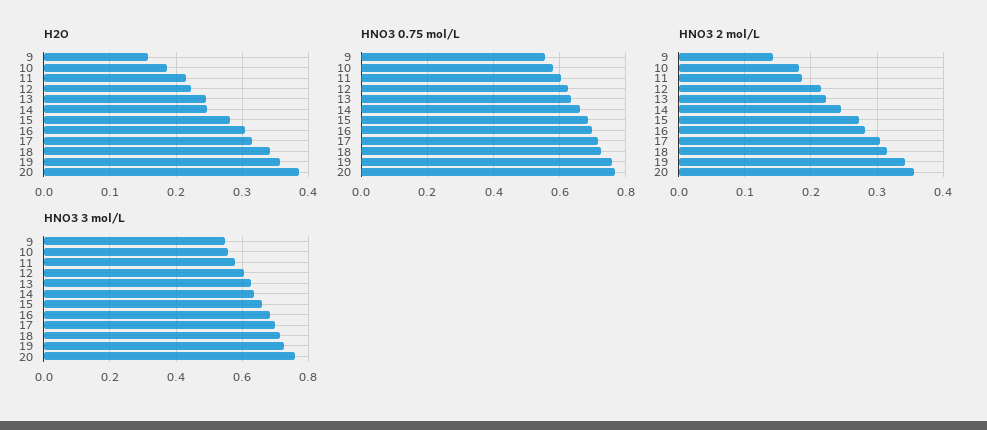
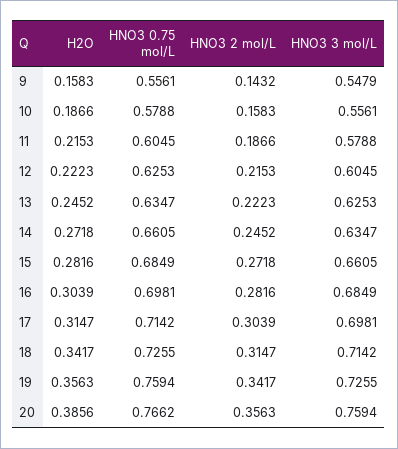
H2O, 14: 0.25 -> 0.2718
HNO3 2 mol/L, 10: 0.18 -> 0.1583

